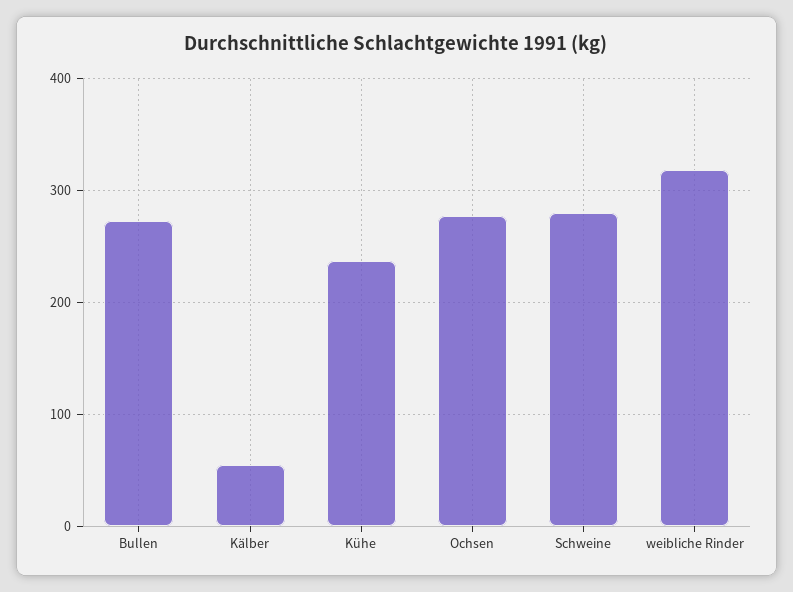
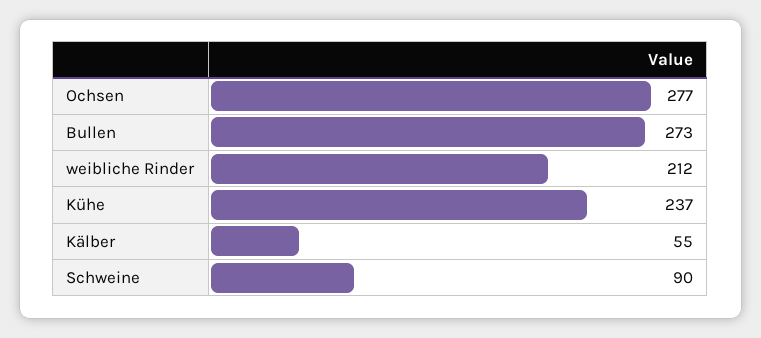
Schweine: 280 -> 90
weibliche Rinder: 320 -> 212

